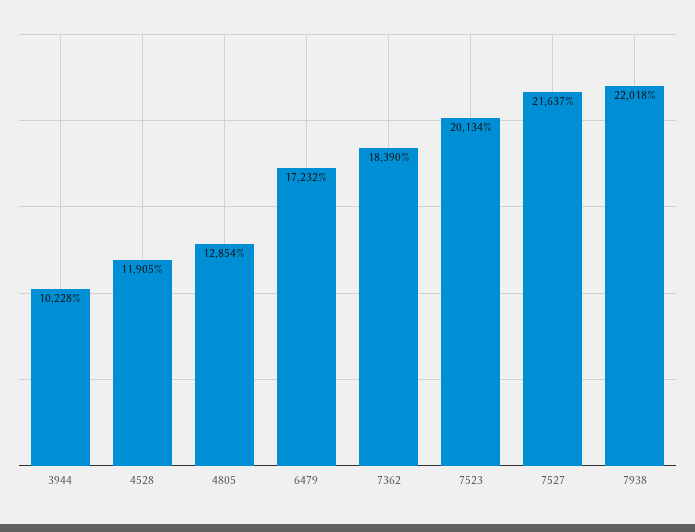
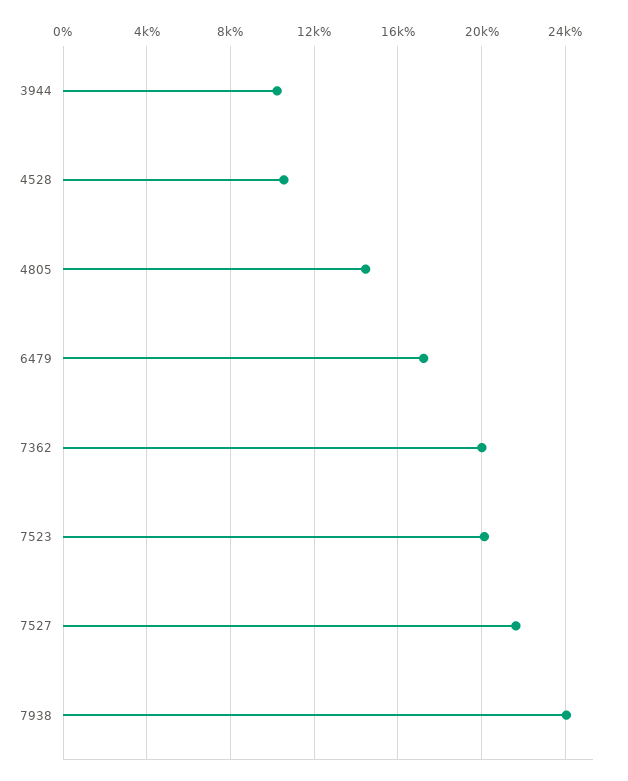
4528: 11905 -> 10500
4805: 12854 -> 14500
7362: 18390 -> 20000
7938: 22018 -> 24000

